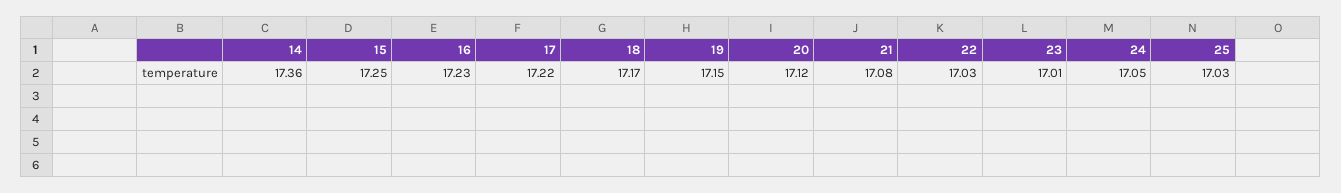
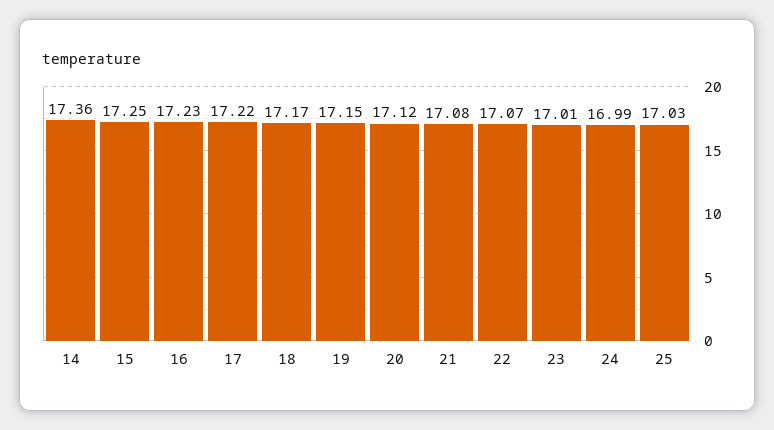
22: 17.03 -> 17.07
24: 17.05 -> 16.99

